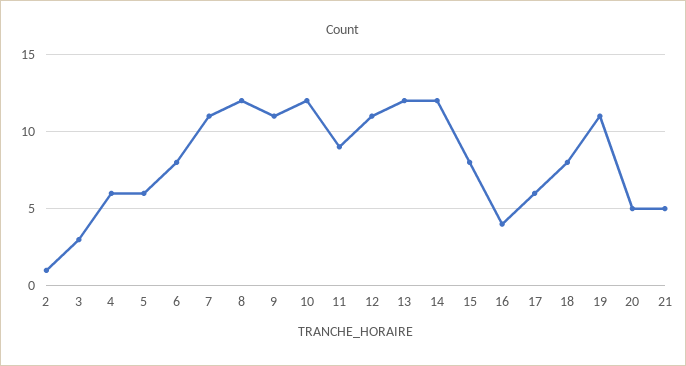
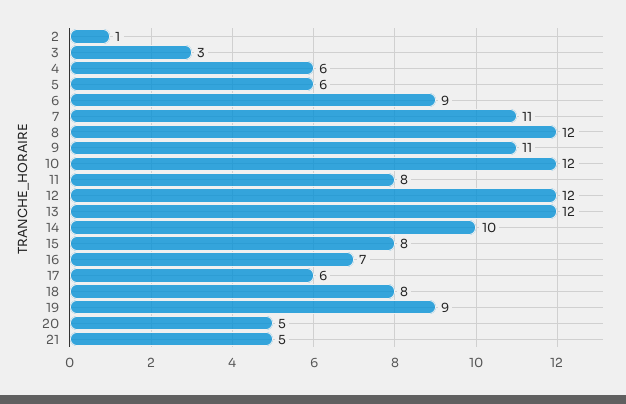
6: 8 -> 9
11: 9 -> 8
12: 11 -> 12
14: 12 -> 10
16: 4 -> 7
19: 11 -> 9

